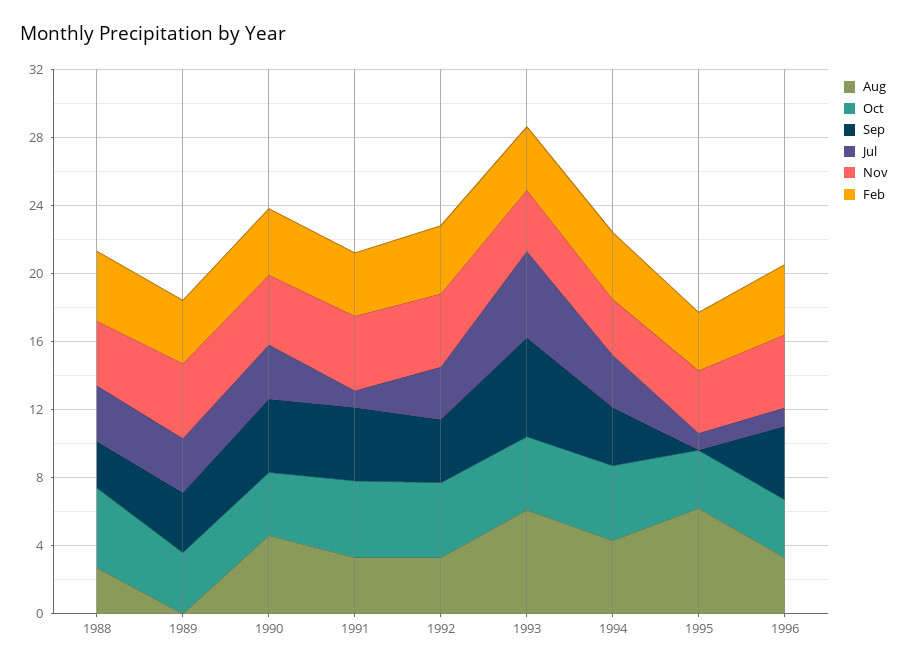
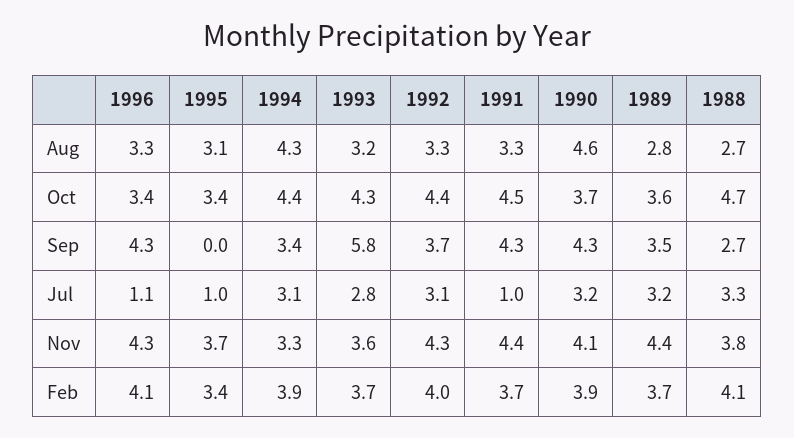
Aug, 1989: 0 -> 2.8
Aug, 1993: 6 -> 3.2
Jul, 1993: 5 -> 2.8
Aug, 1995: 6 -> 3.1

